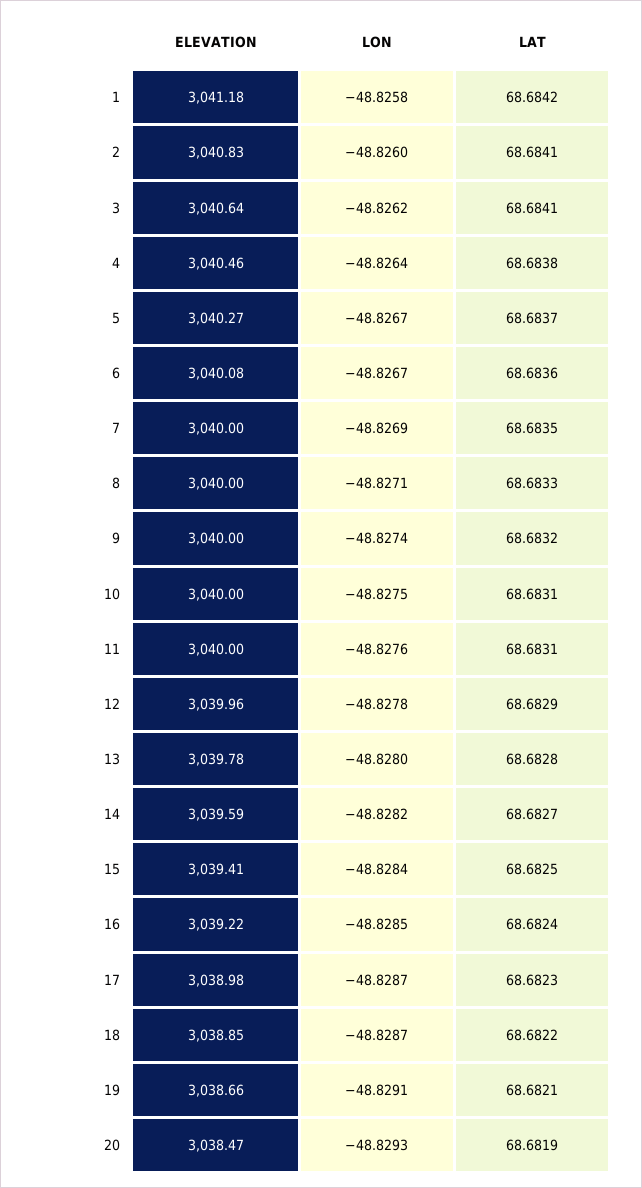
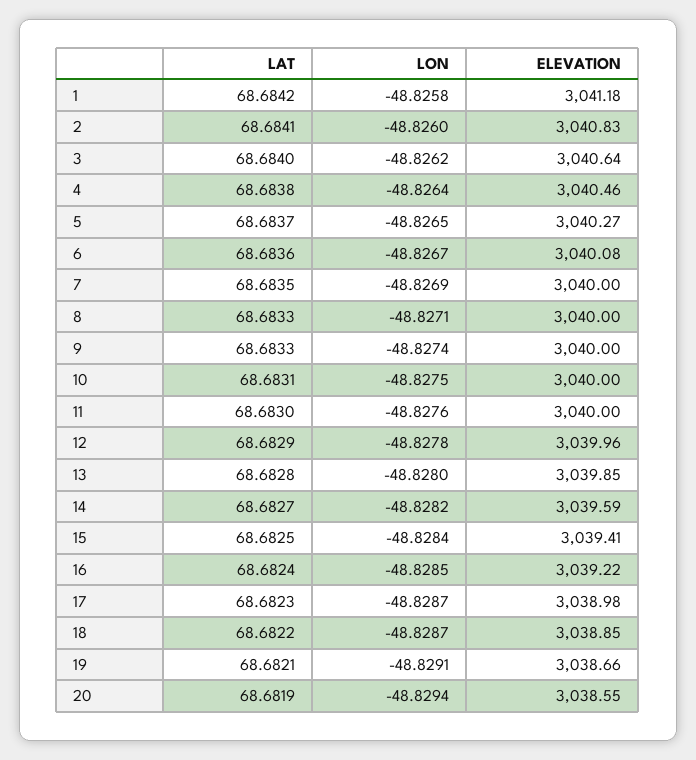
LAT, 3: 68.6841 -> 68.684
LON, 5: -48.8267 -> -48.8265
LAT, 9: 68.6832 -> 68.6833
LAT, 11: 68.6831 -> 68.683
ELEVATION, 13: 3039.78 -> 3039.85
ELEVATION, 20: 3038.47 -> 3038.55
LON, 20: -48.8293 -> -48.8294

